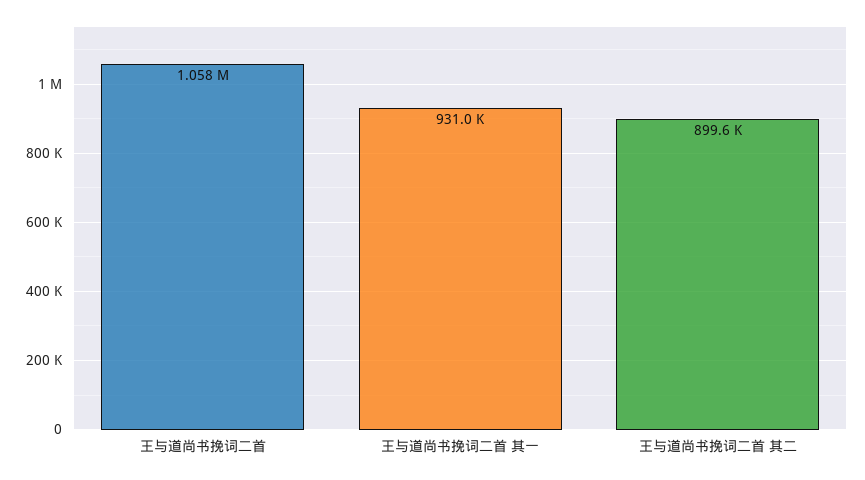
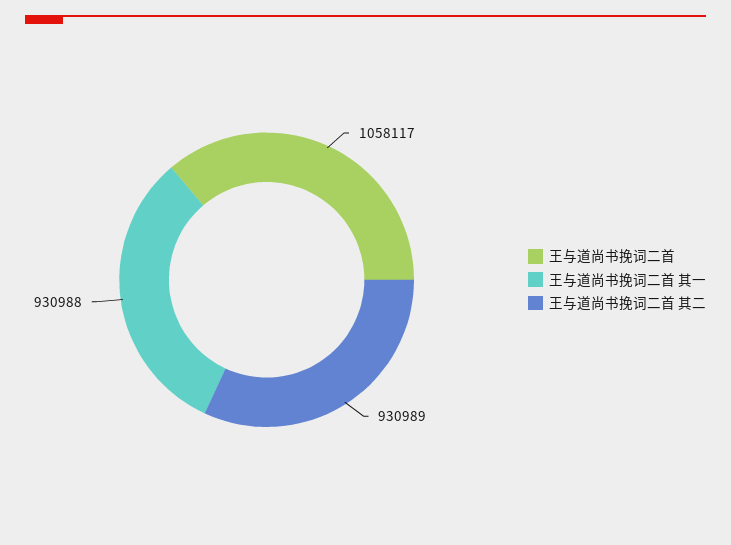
王与道尚书挽词二首 其二: 899600 -> 930989

